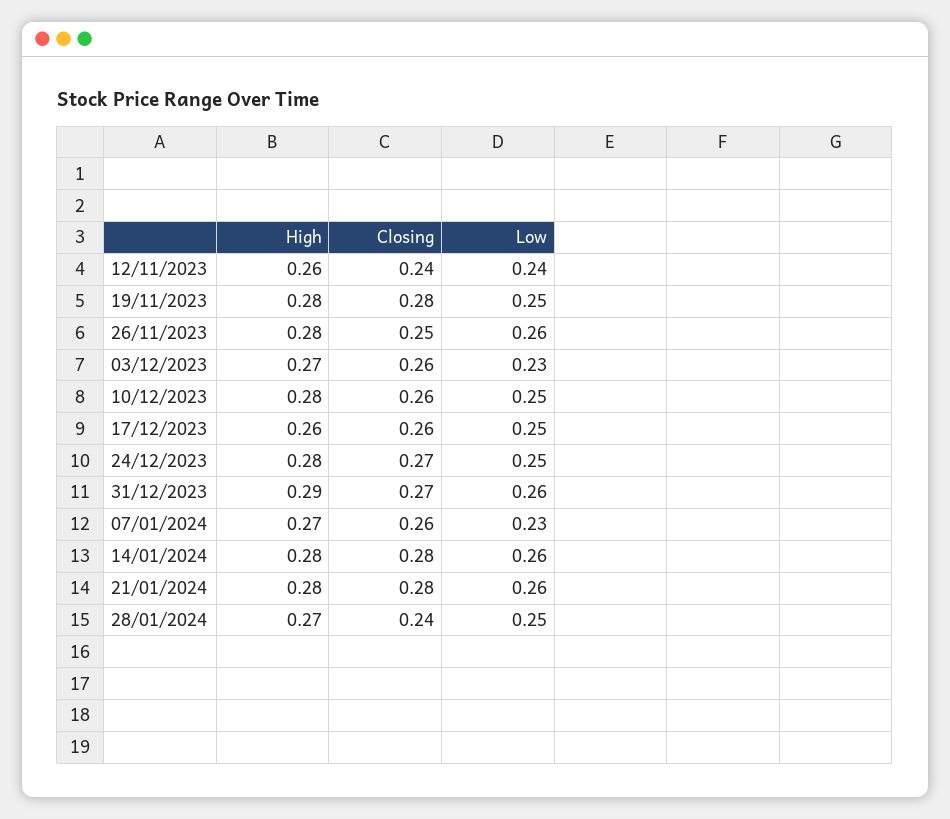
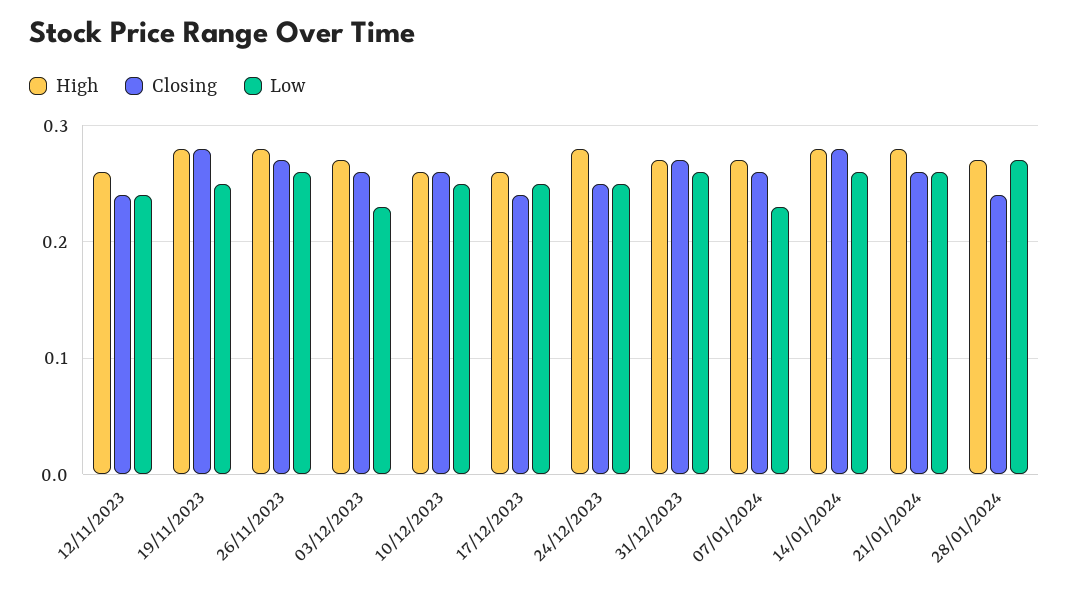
Closing, 26/11/2023: 0.25 -> 0.27
High, 10/12/2023: 0.28 -> 0.26
Closing, 17/12/2023: 0.26 -> 0.24
Closing, 24/12/2023: 0.27 -> 0.25
High, 31/12/2023: 0.29 -> 0.27
Closing, 21/01/2024: 0.28 -> 0.26
Low, 28/01/2024: 0.25 -> 0.27

